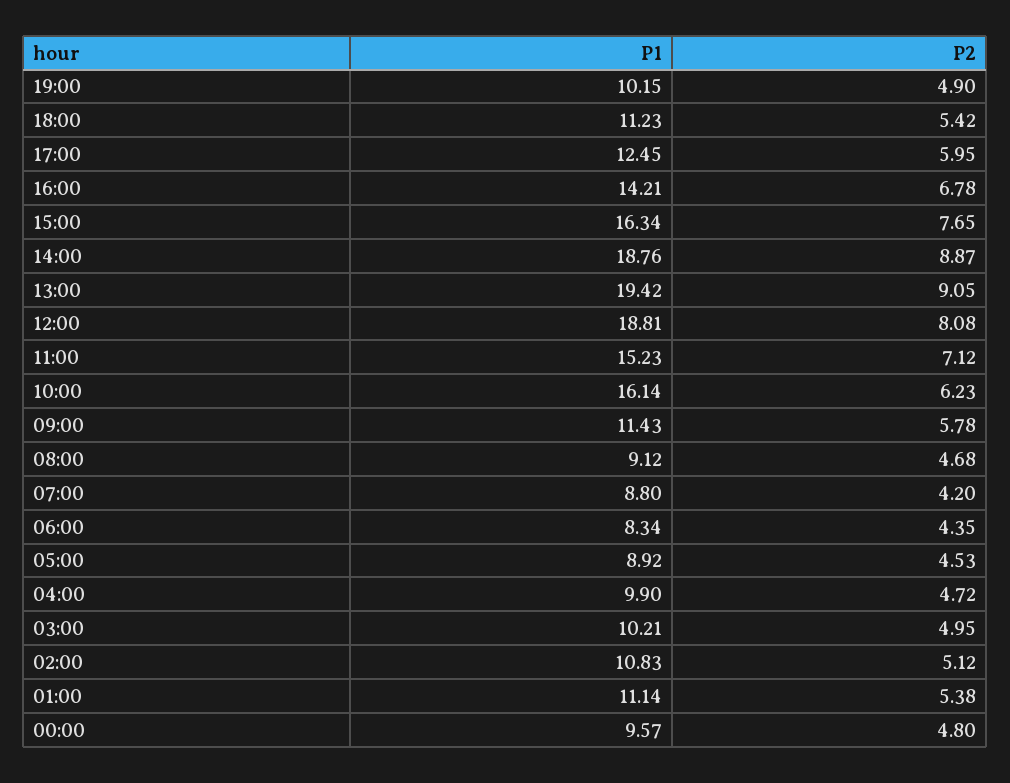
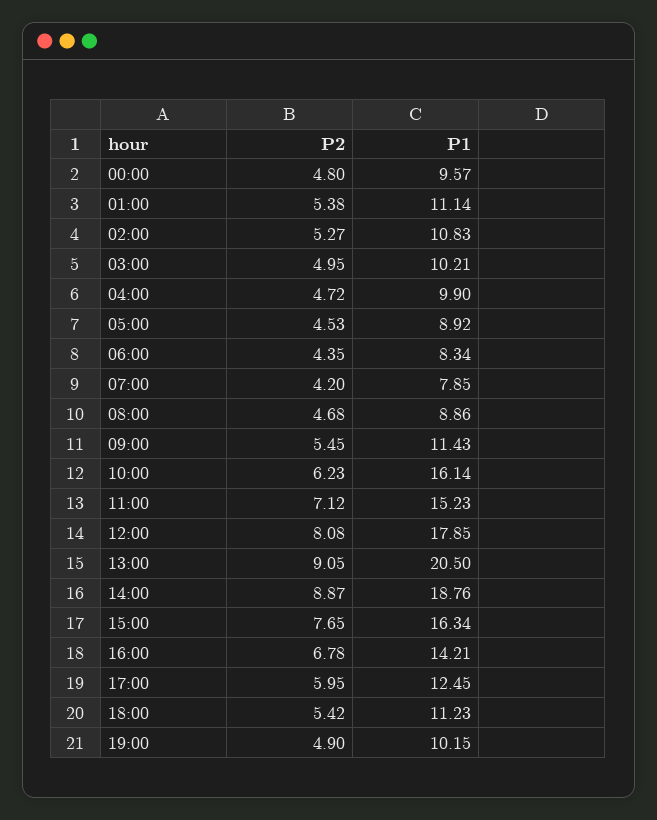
P1, 13:00: 19.42 -> 20.5
P1, 12:00: 18.81 -> 17.85
P2, 09:00: 5.78 -> 5.45
P1, 08:00: 9.12 -> 8.86
P1, 07:00: 8.8 -> 7.85
P2, 02:00: 5.12 -> 5.27

